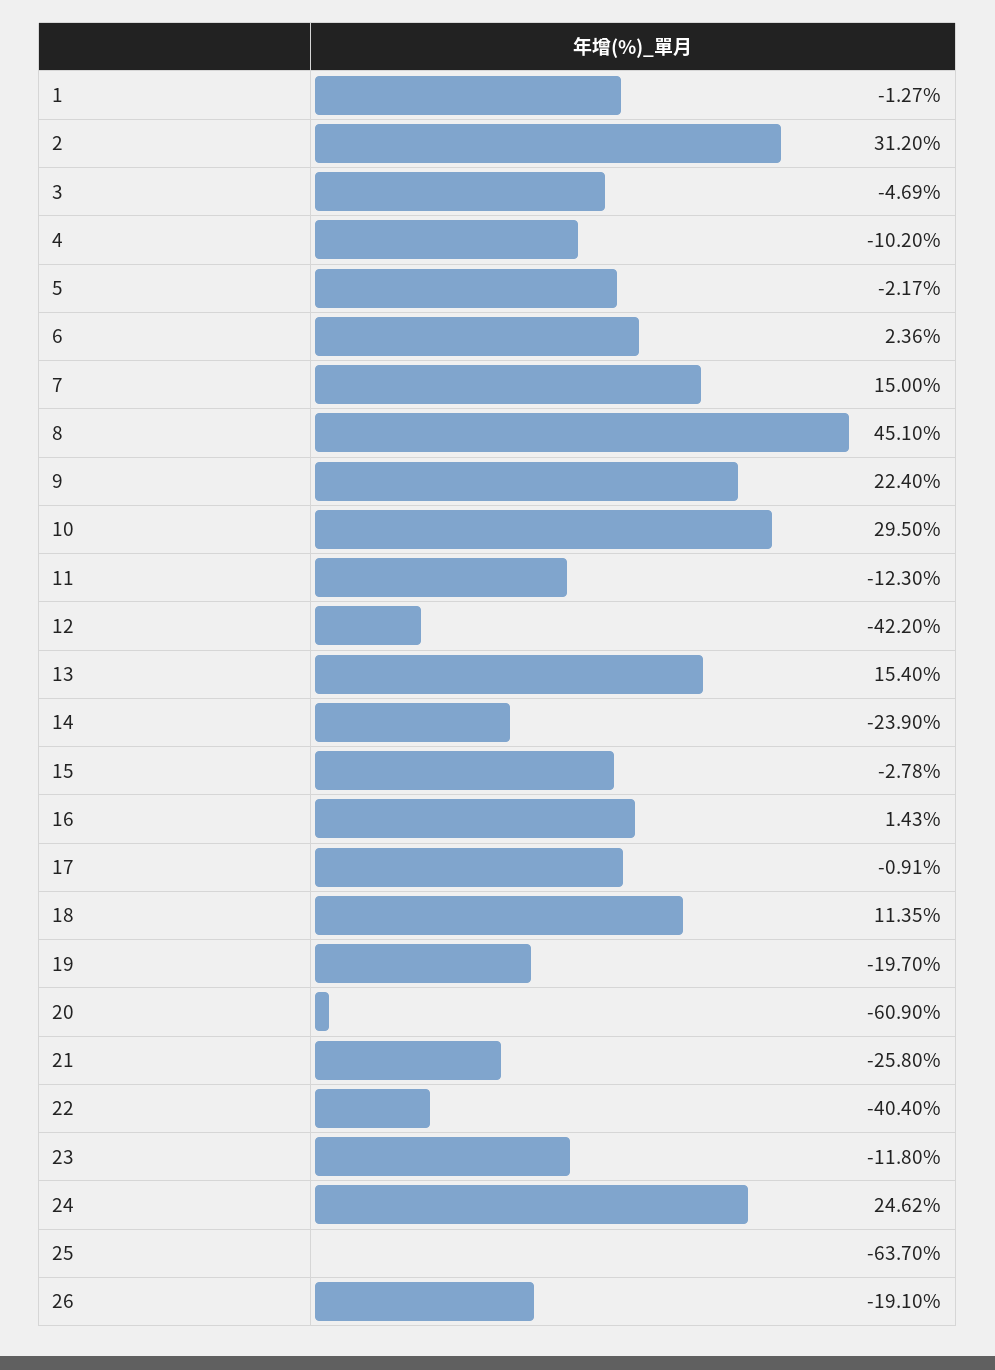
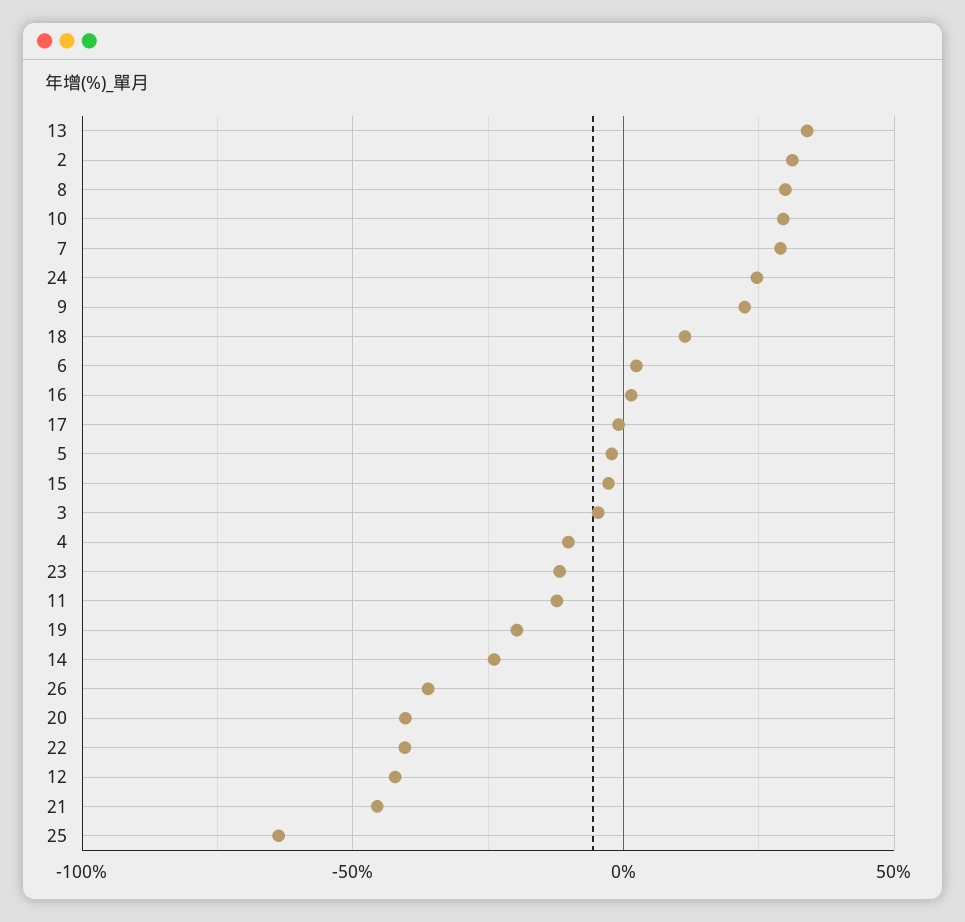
1: -1.27 -> none
7: 15 -> 30
8: 45.1 -> 30
13: 15.4 -> 35
20: -60.9 -> -40
21: -25.8 -> -45
26: -19.1 -> -35

